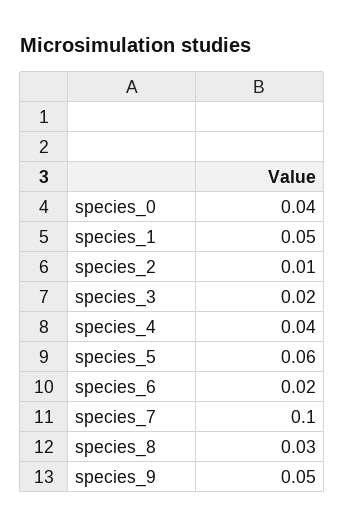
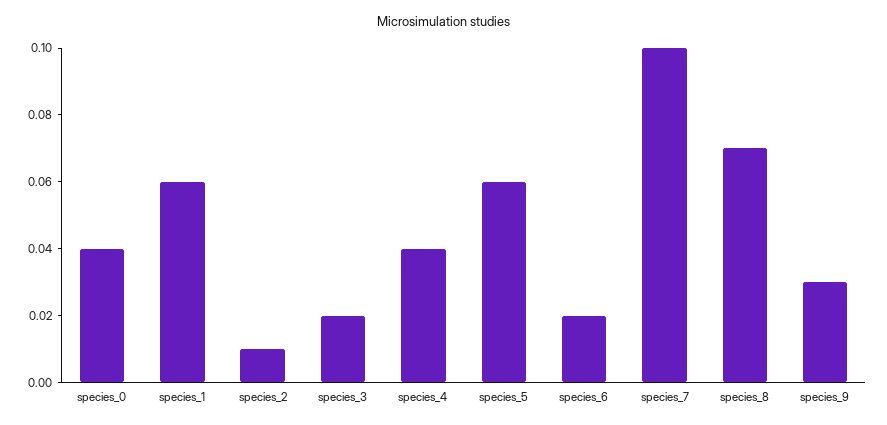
species_1: 0.05 -> 0.06
species_8: 0.03 -> 0.07
species_9: 0.05 -> 0.03

